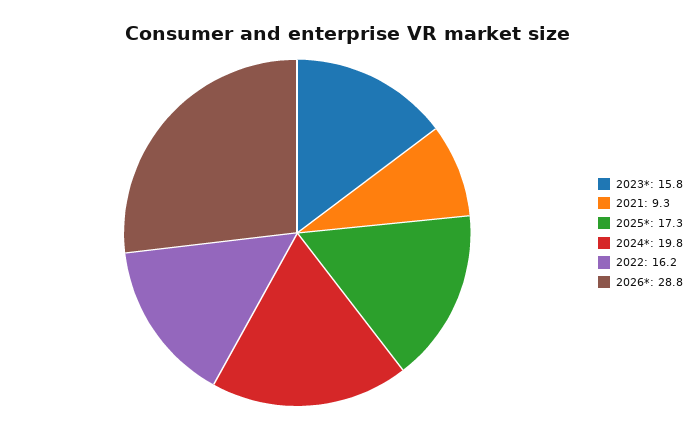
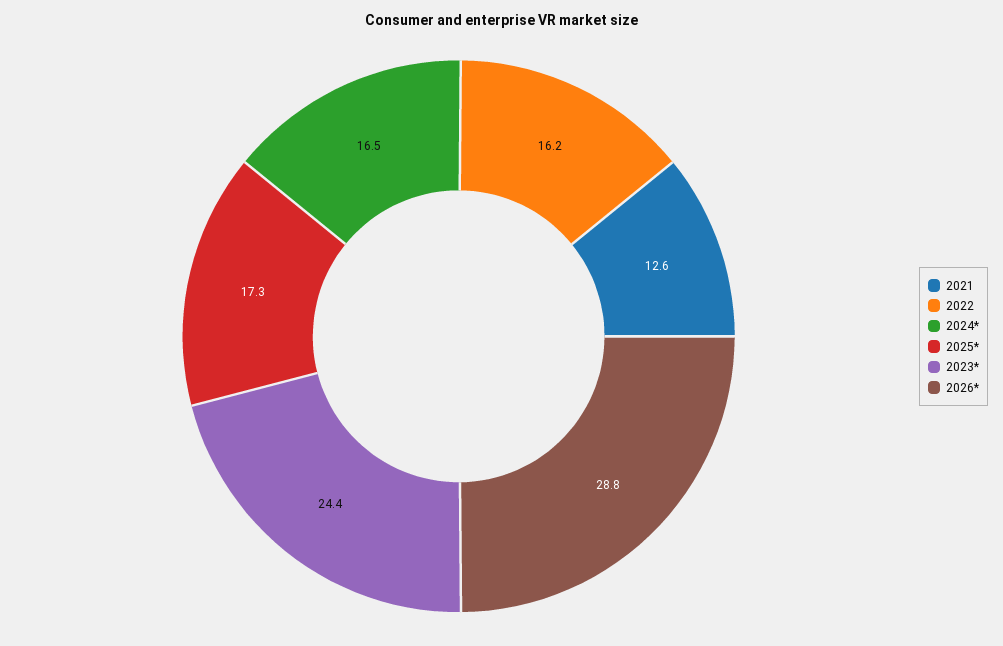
2023*: 15.8 -> 24.4
2021: 9.3 -> 12.6
2024*: 19.8 -> 16.5

